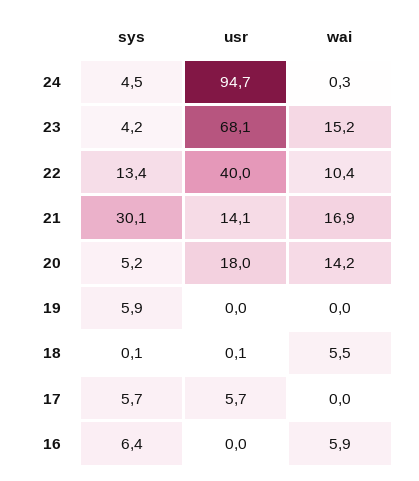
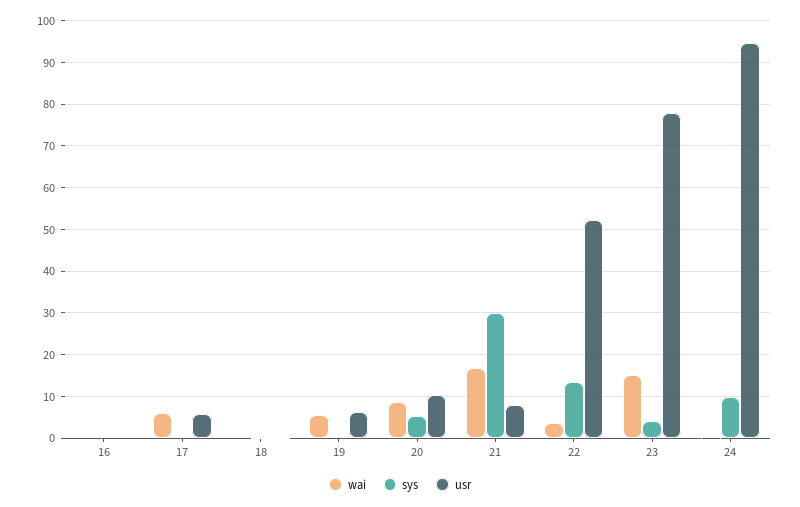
sys, 24: 4.5 -> 10
usr, 23: 68.1 -> 78
usr, 22: 40 -> 52
wai, 22: 10.4 -> 4
usr, 21: 14.1 -> 8
usr, 20: 18 -> 10
wai, 20: 14.2 -> 8
sys, 19: 5.9 -> 0
usr, 19: 0 -> 6
wai, 19: 0 -> 6
wai, 18: 5.5 -> 0
sys, 17: 5.7 -> 0
wai, 17: 0 -> 6
sys, 16: 6.4 -> 0
wai, 16: 5.9 -> 0

